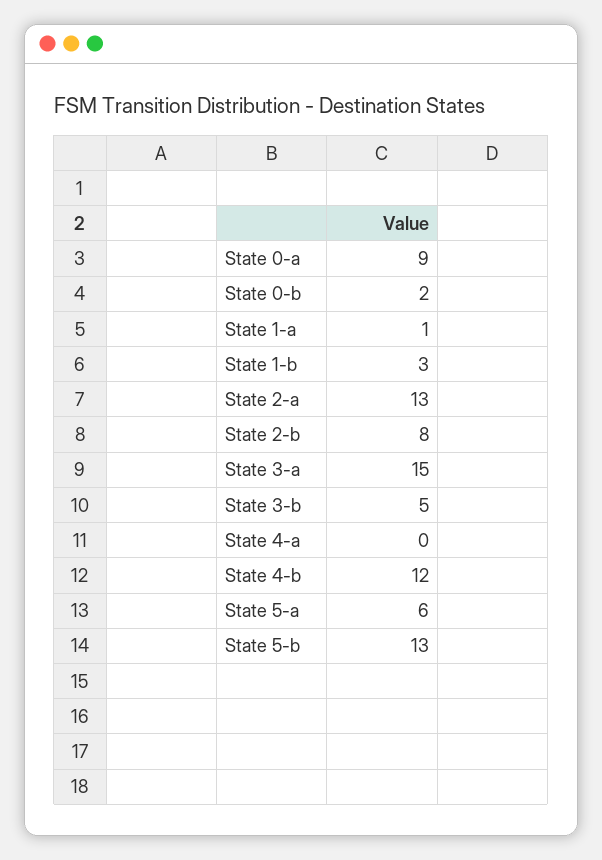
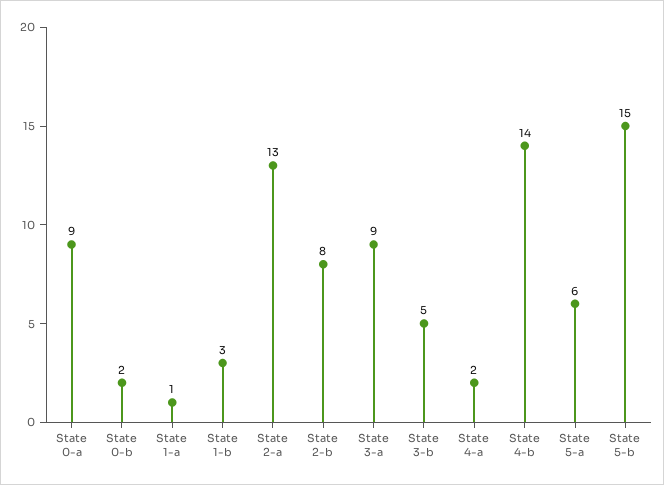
State 3-a: 15 -> 9
State 4-a: 0 -> 2
State 4-b: 12 -> 14
State 5-b: 13 -> 15

